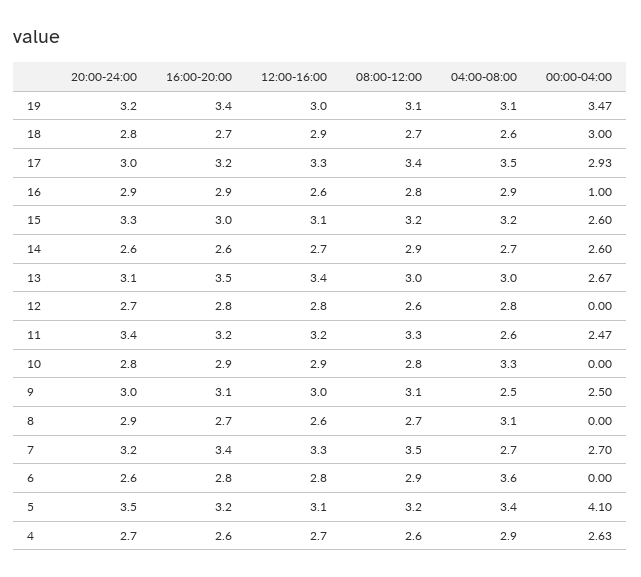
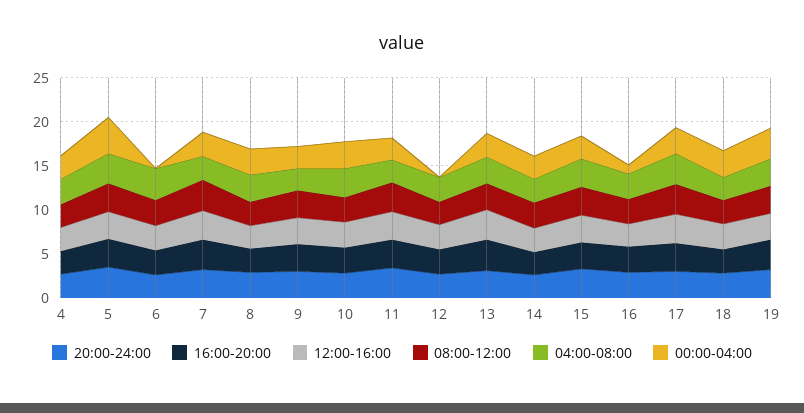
00:00-04:00, 10: 0 -> 3
00:00-04:00, 8: 0 -> 3

